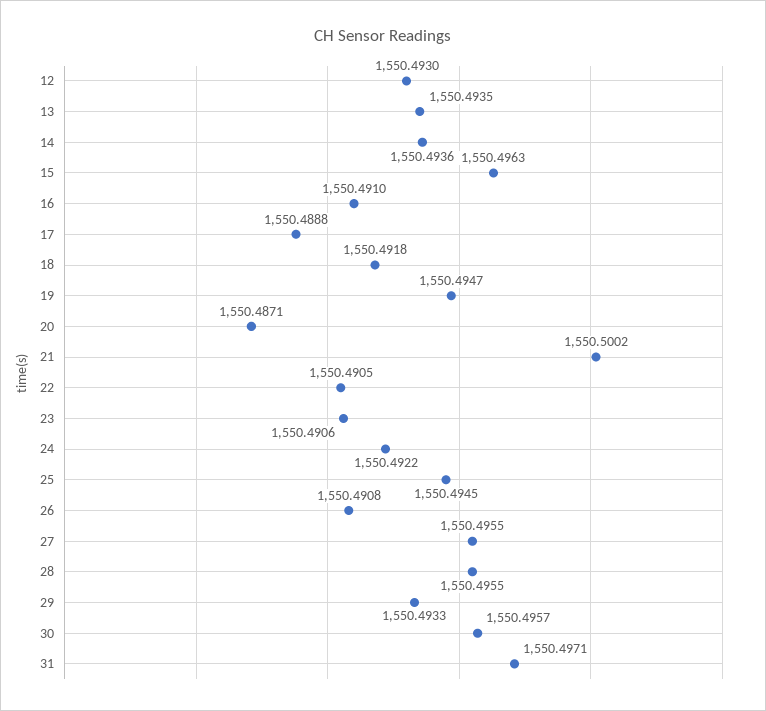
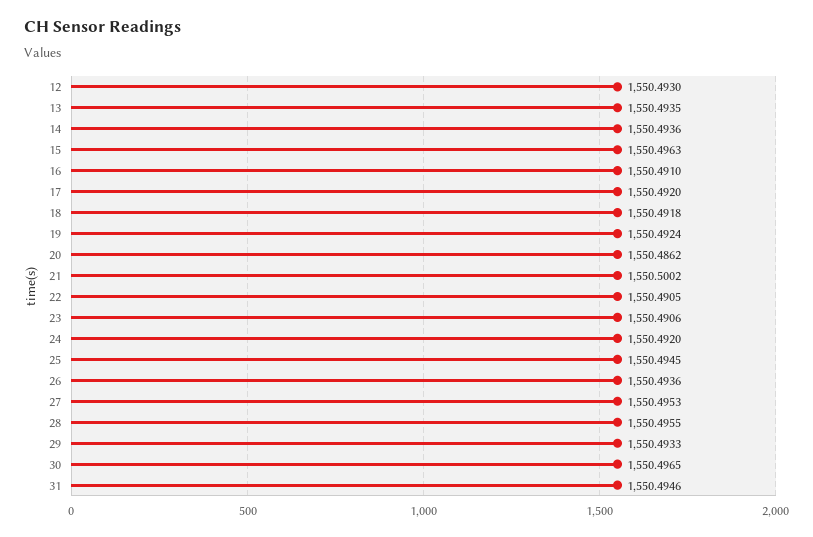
17: 1550.4888 -> 1550.492
19: 1550.4947 -> 1550.4924
20: 1550.4871 -> 1550.4862
24: 1550.4922 -> 1550.492
26: 1550.4908 -> 1550.4936
27: 1550.4955 -> 1550.4953
30: 1550.4957 -> 1550.4965
31: 1550.4971 -> 1550.4946

